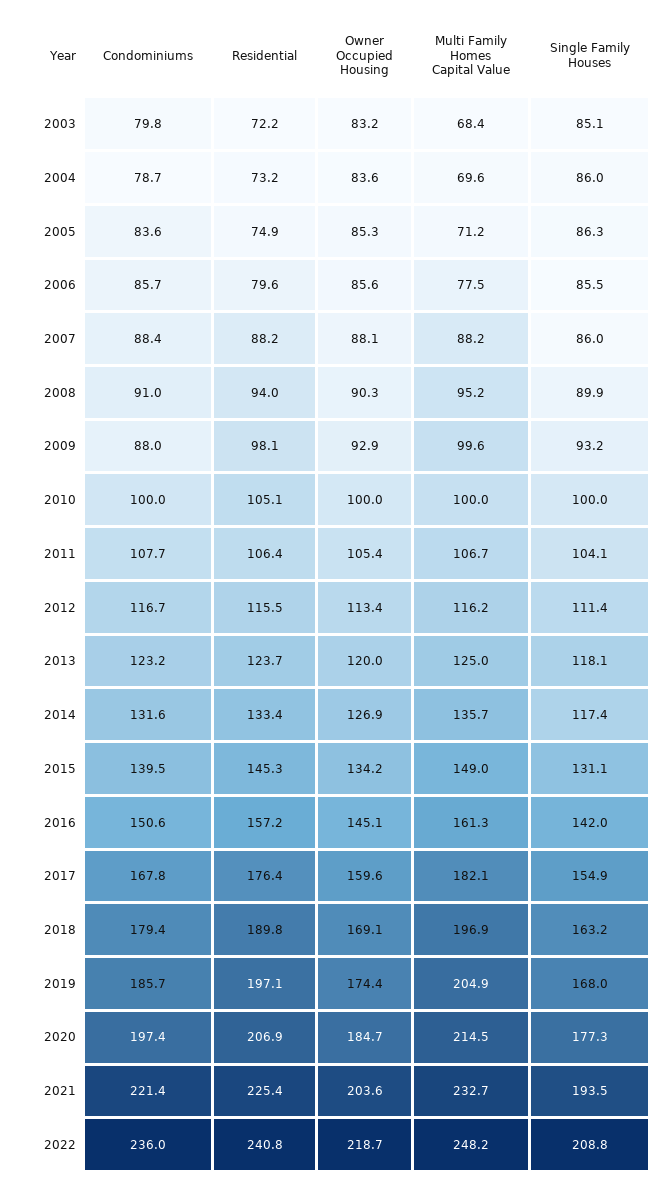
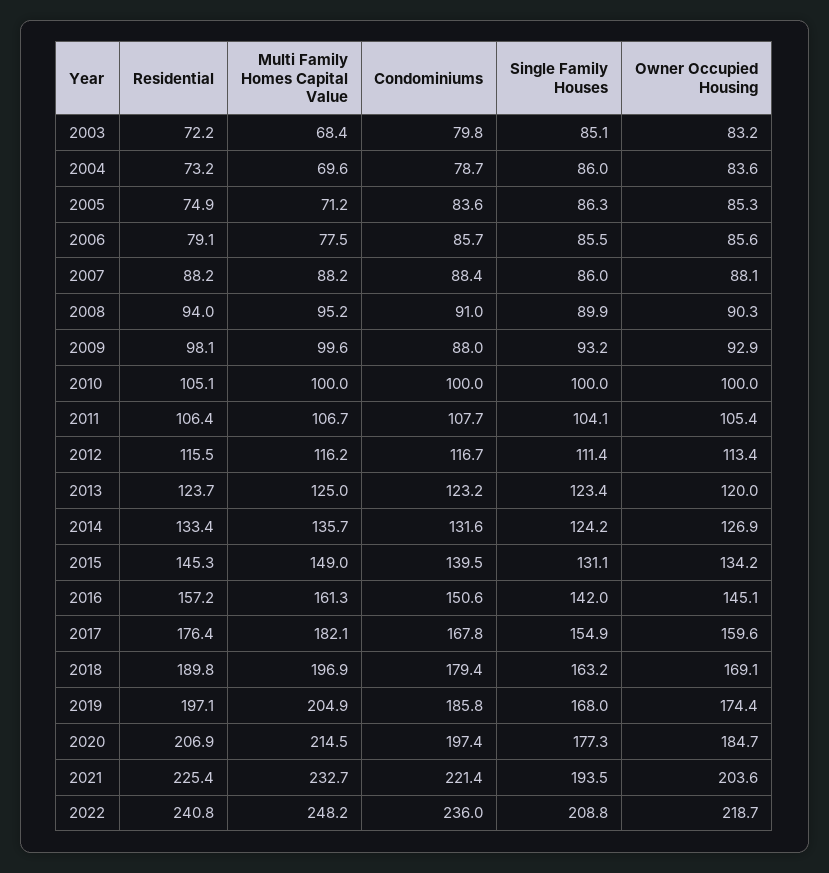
Residential, 2006: 79.6 -> 79.1
Single Family Houses, 2013: 118.1 -> 123.4
Single Family Houses, 2014: 117.4 -> 124.2
Condominiums, 2019: 185.7 -> 185.8

